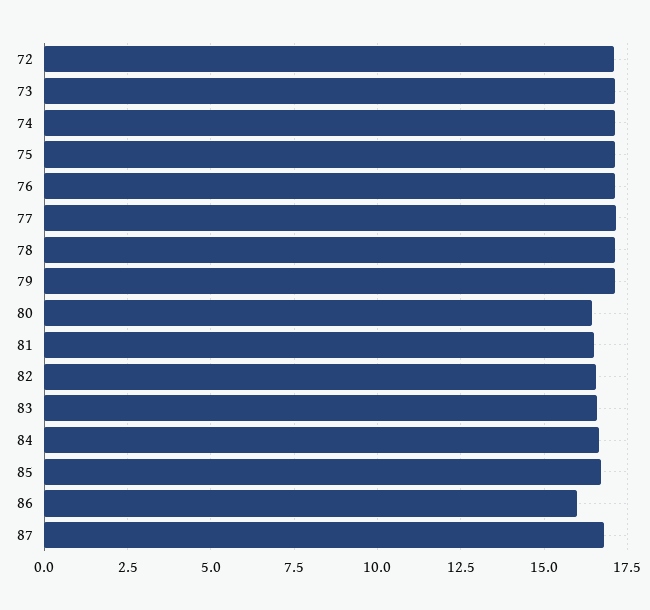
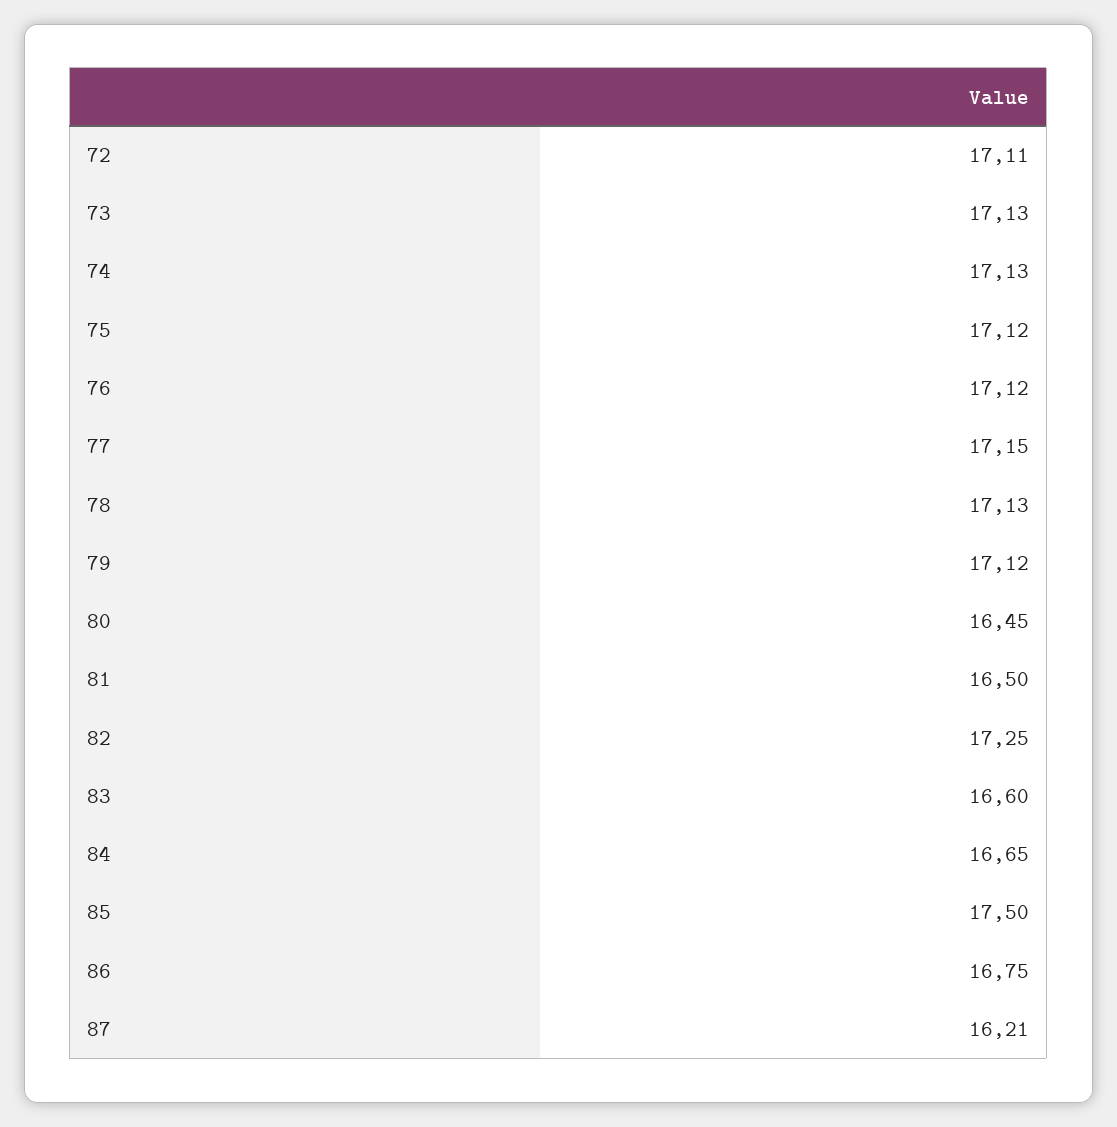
82: 16.5 -> 17.25
85: 16.75 -> 17.5
86: 16 -> 16.75
87: 16.75 -> 16.21

